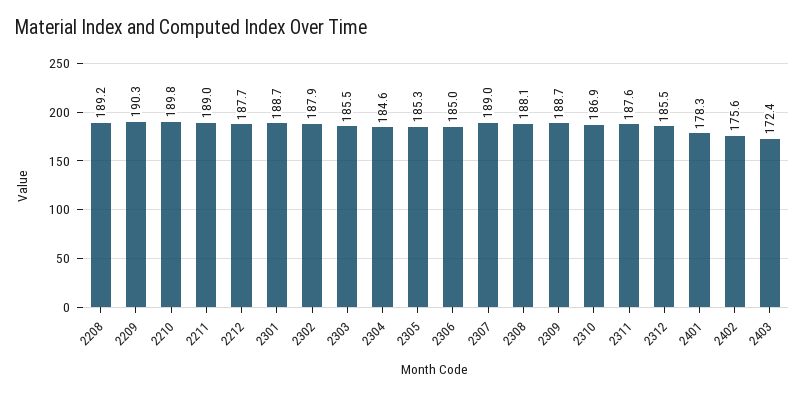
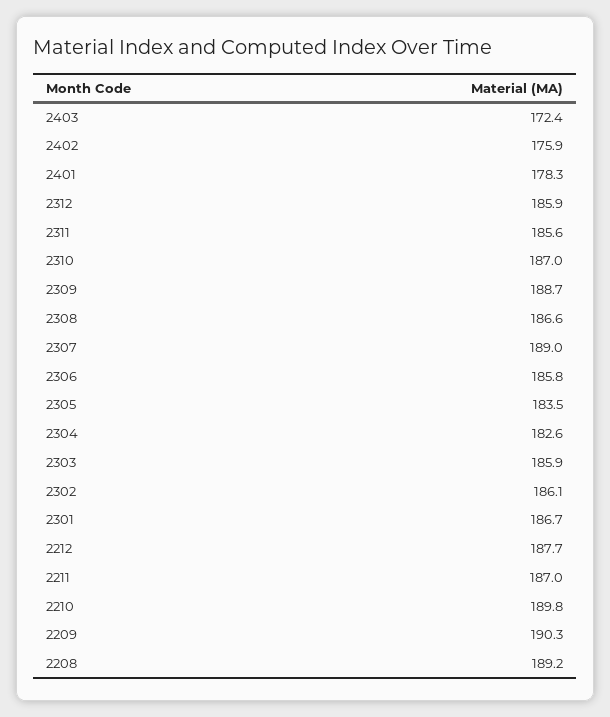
2211: 189 -> 187
2301: 188.7 -> 186.7
2302: 187.9 -> 186.1
2303: 185.5 -> 185.9
2304: 184.6 -> 182.6
2305: 185.3 -> 183.5
2306: 185 -> 185.8
2308: 188.1 -> 186.6
2310: 186.9 -> 187
2311: 187.6 -> 185.6
2312: 185.5 -> 185.9
2402: 175.6 -> 175.9

